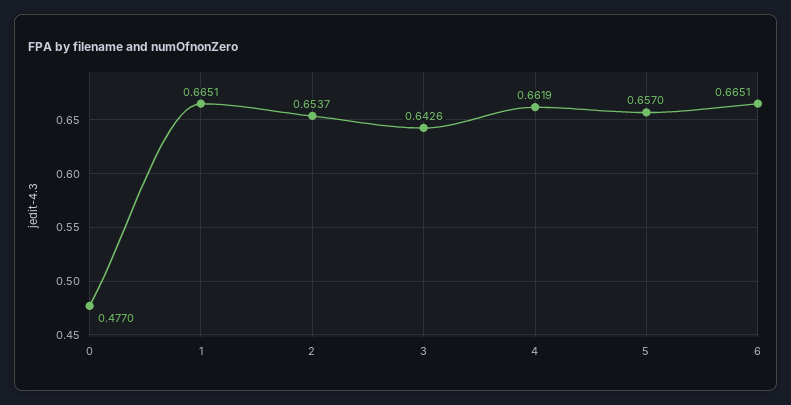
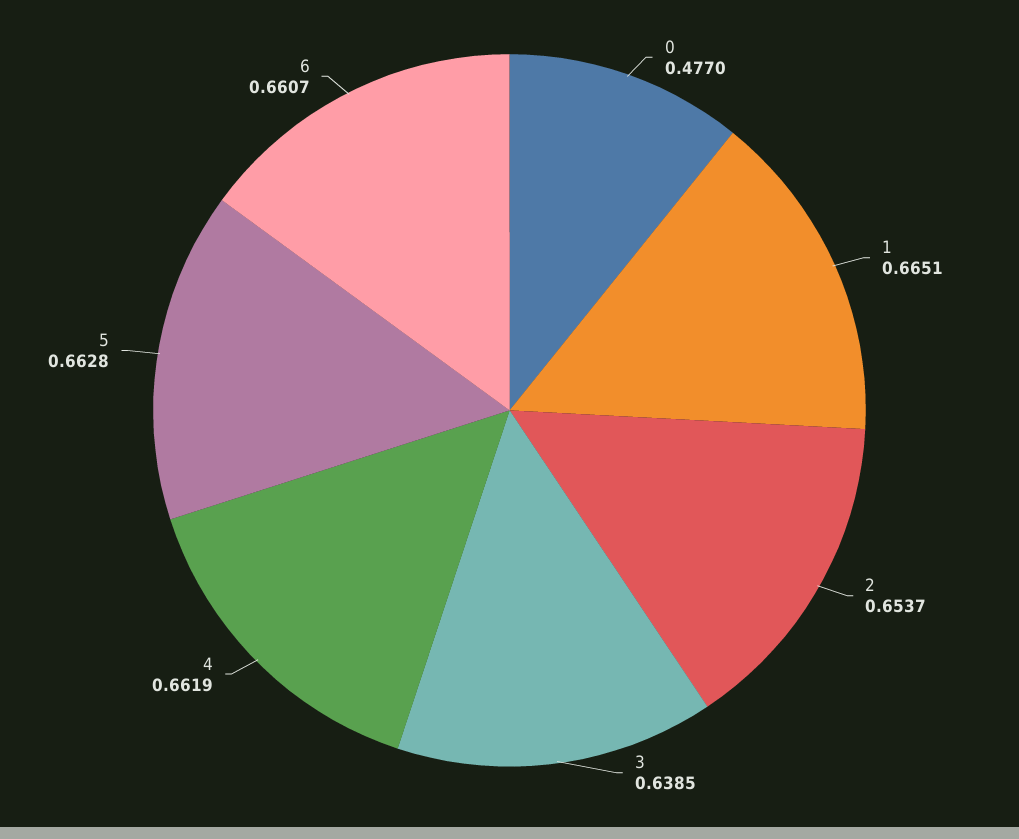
3: 0.6426 -> 0.6385
5: 0.657 -> 0.6628
6: 0.6651 -> 0.6607

